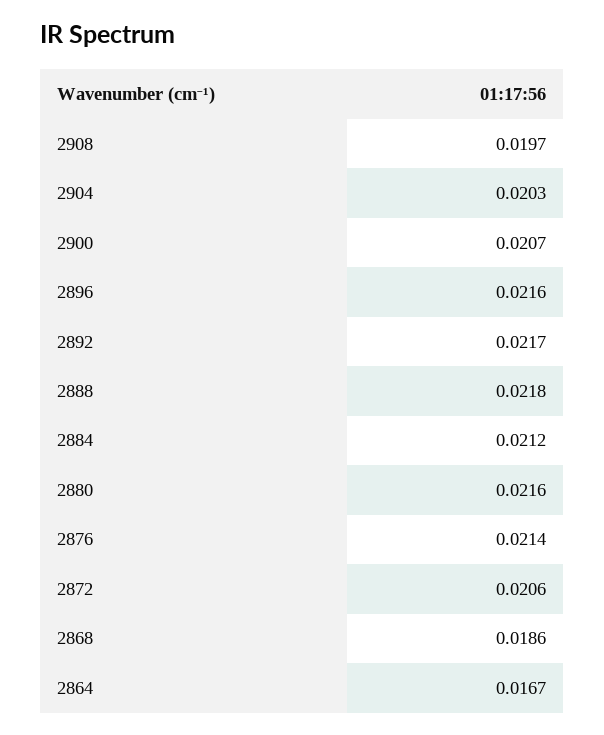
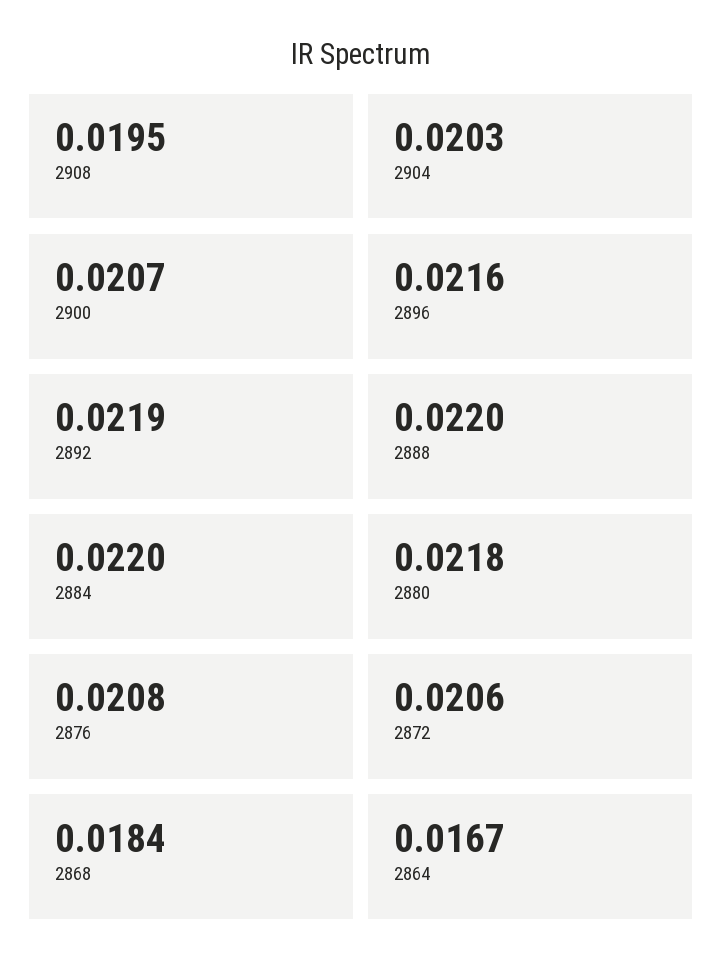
2908: 0.0197 -> 0.0195
2892: 0.0217 -> 0.0219
2888: 0.0218 -> 0.022
2884: 0.0212 -> 0.022
2880: 0.0216 -> 0.0218
2876: 0.0214 -> 0.0208
2868: 0.0186 -> 0.0184

